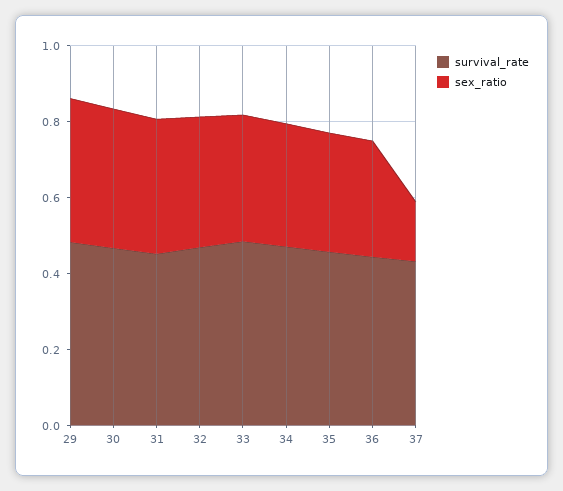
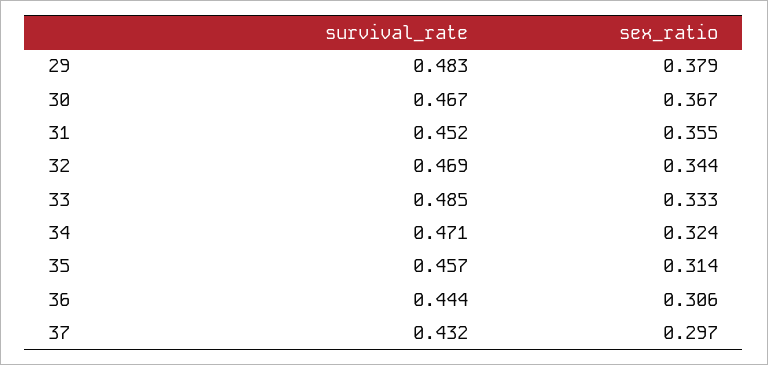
sex_ratio, 37: 0.15 -> 0.297

